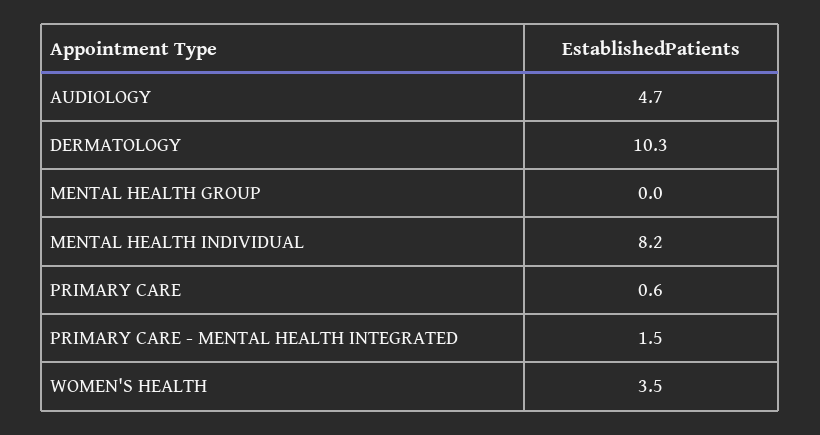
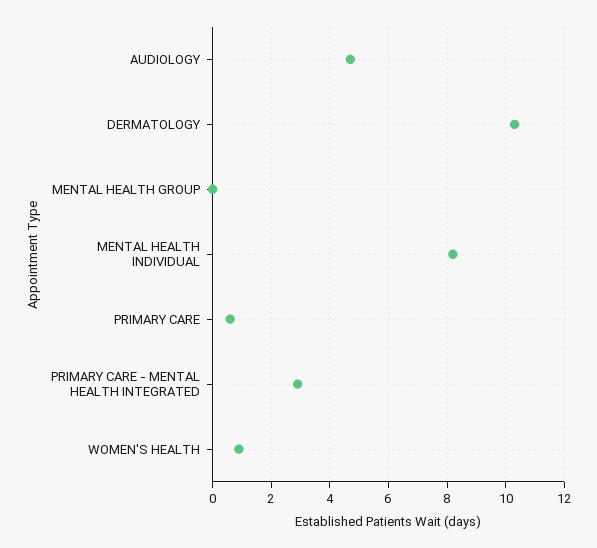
PRIMARY CARE - MENTAL HEALTH INTEGRATED: 1.5 -> 3
WOMEN'S HEALTH: 3.5 -> 1

